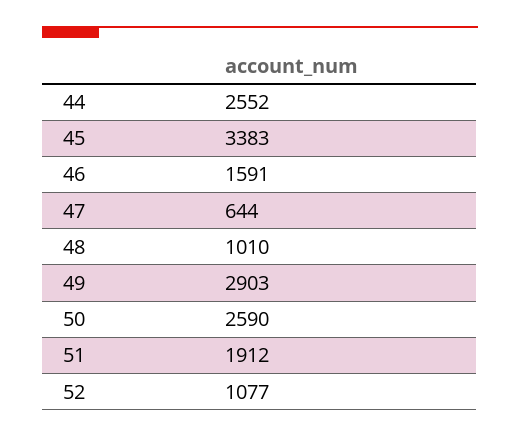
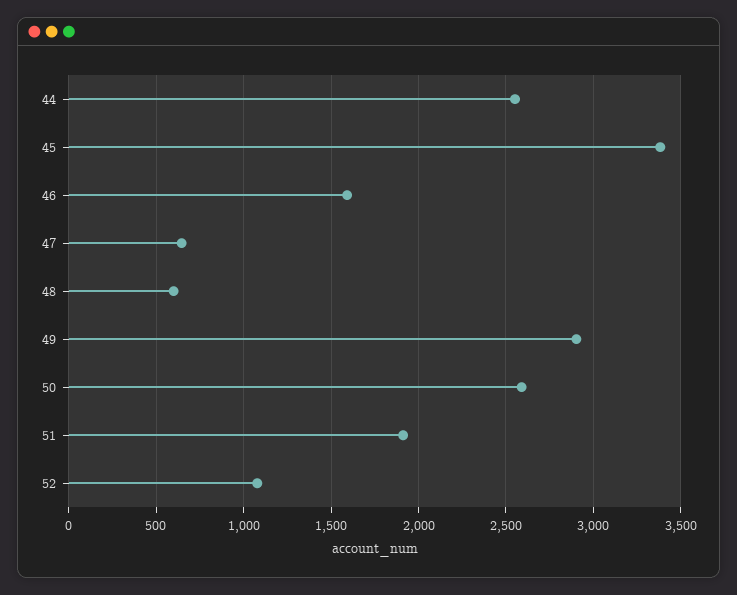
48: 1010 -> 600

